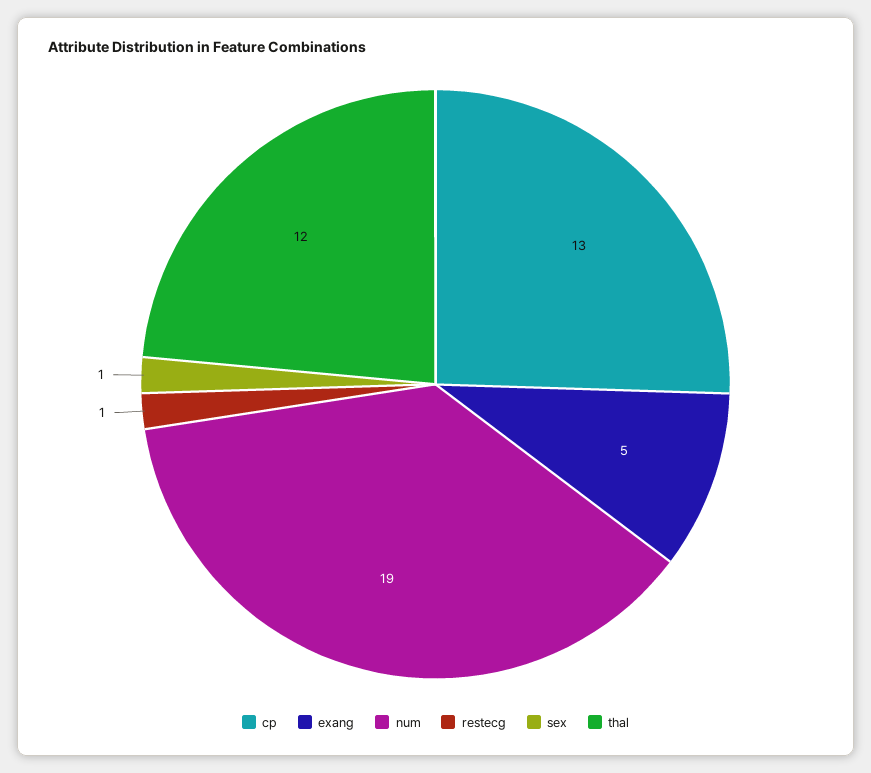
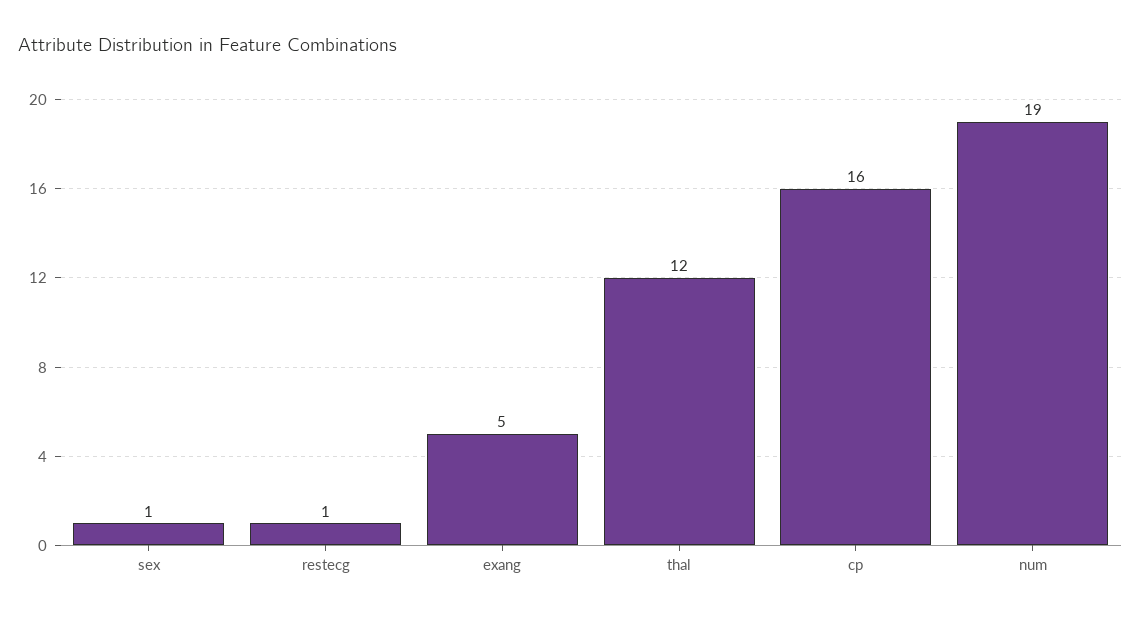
cp: 13 -> 16

